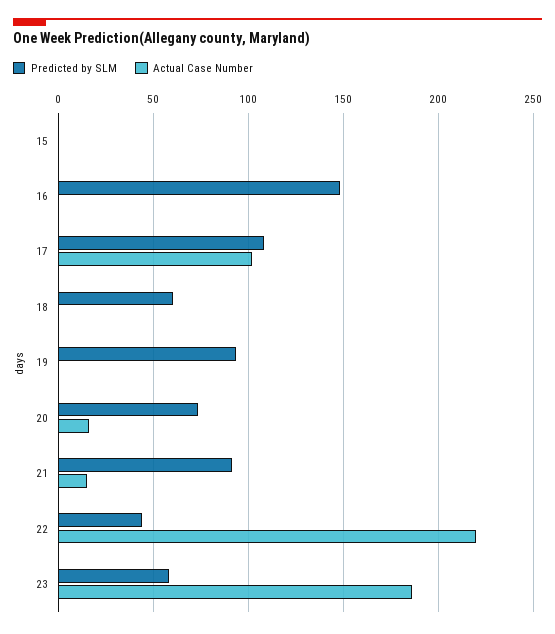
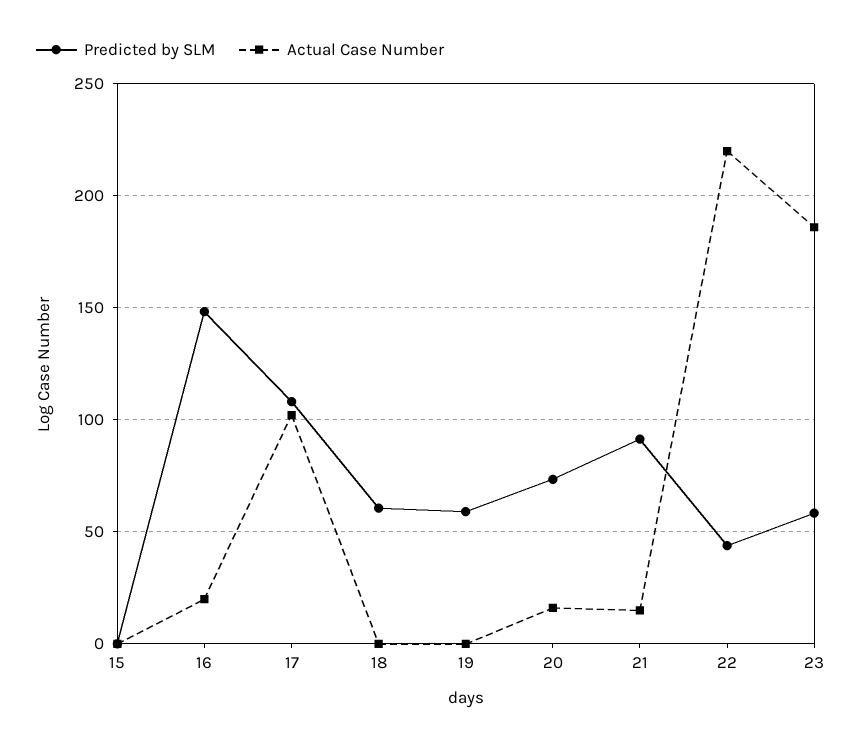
Actual Case Number, 16: 0 -> 20
Predicted by SLM, 19: 95 -> 60

